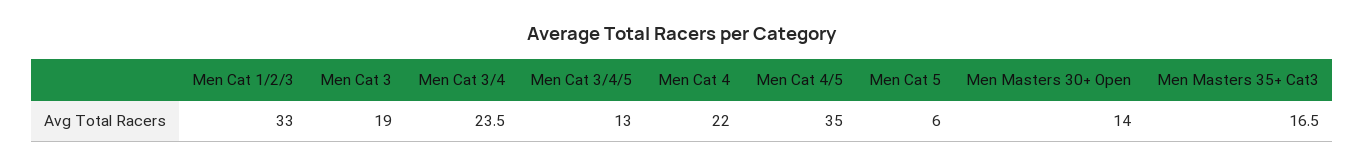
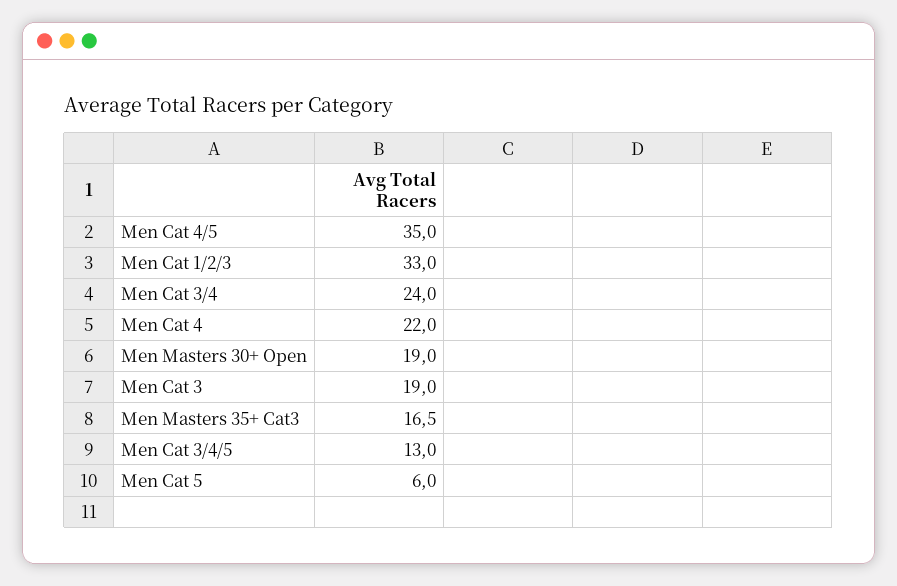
Men Cat 3/4: 23.5 -> 24
Men Masters 30+ Open: 14 -> 19

